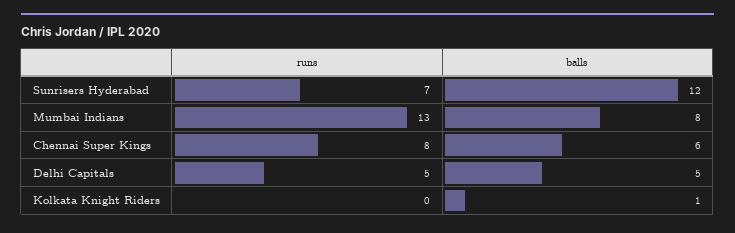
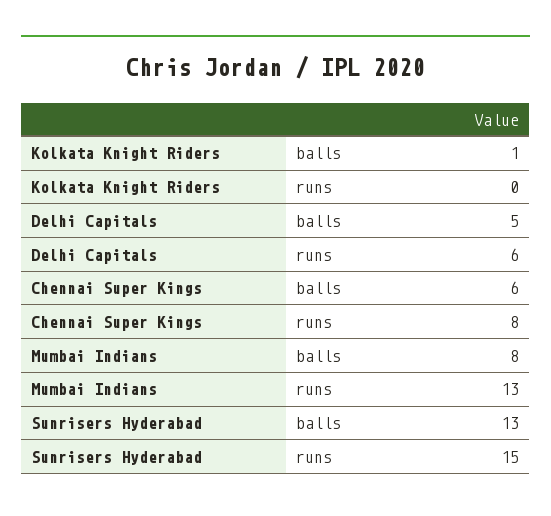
runs, Sunrisers Hyderabad: 7 -> 15
balls, Sunrisers Hyderabad: 12 -> 13
runs, Delhi Capitals: 5 -> 6

